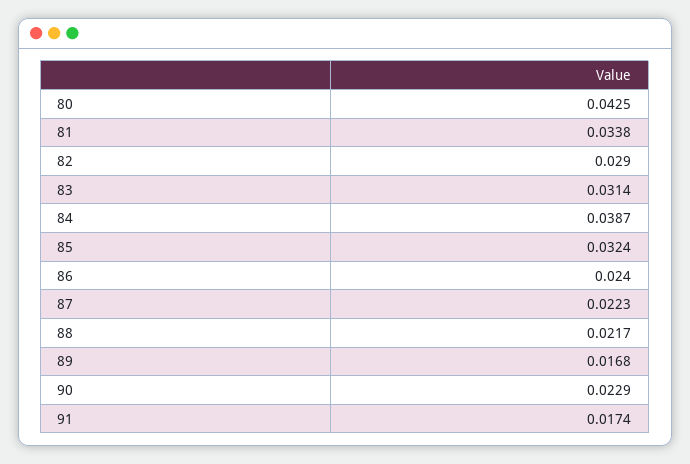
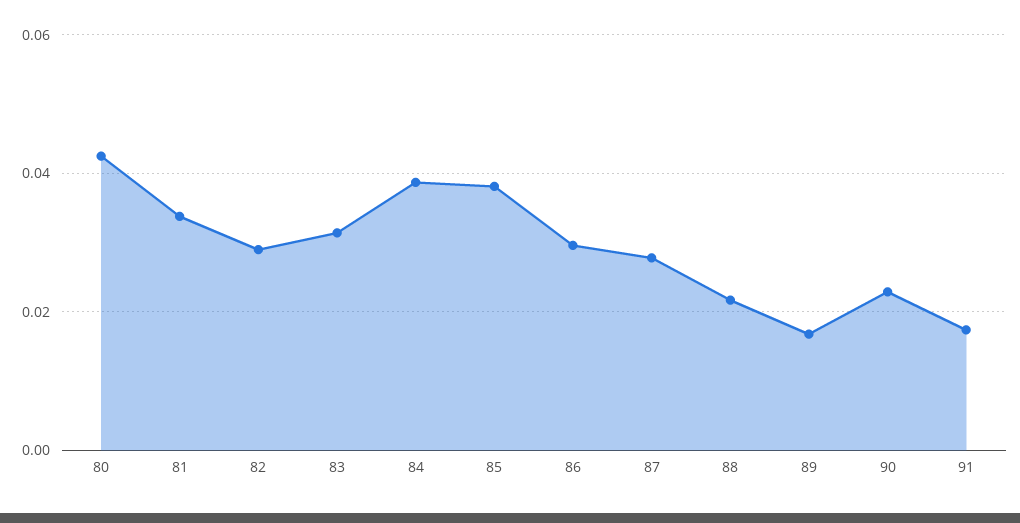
85: 0.0324 -> 0.038
86: 0.024 -> 0.03
87: 0.0223 -> 0.028

